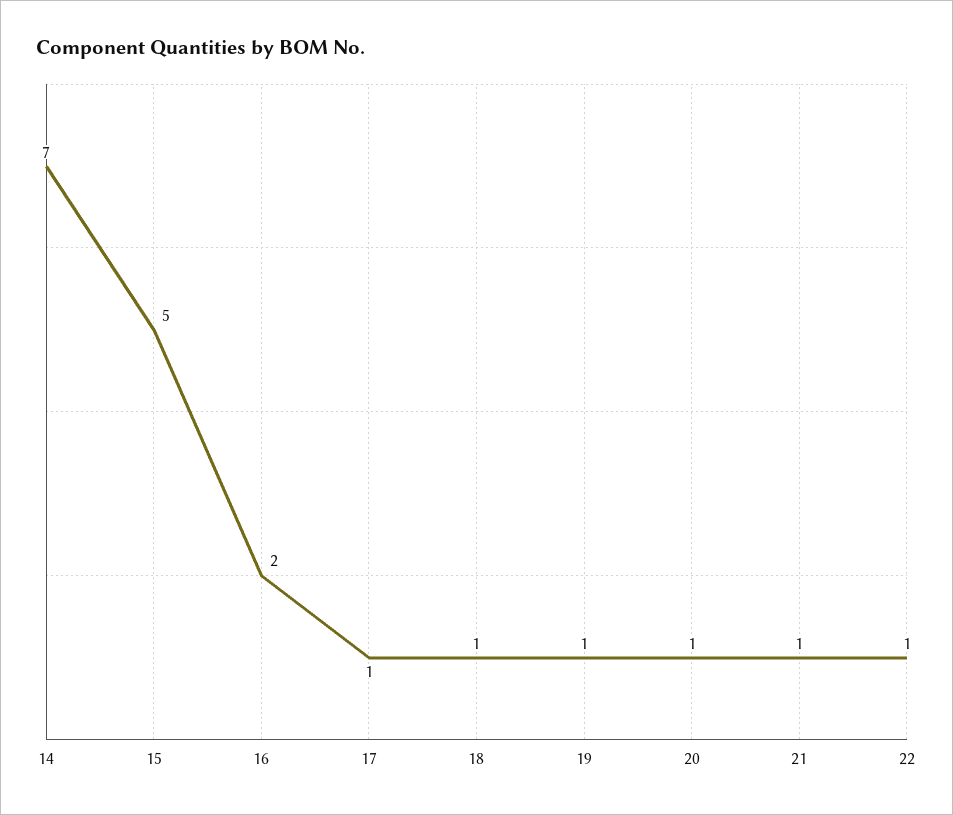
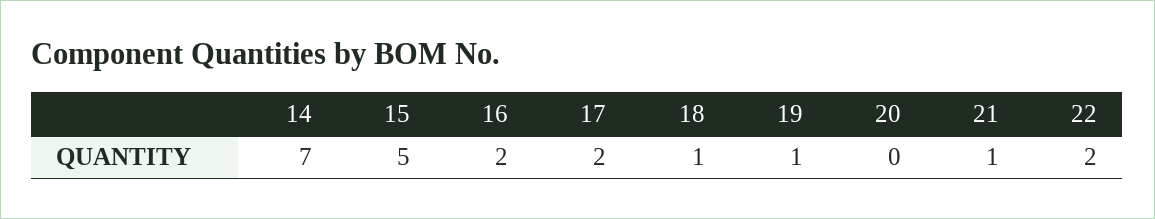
17: 1 -> 2
20: 1 -> 0
22: 1 -> 2

